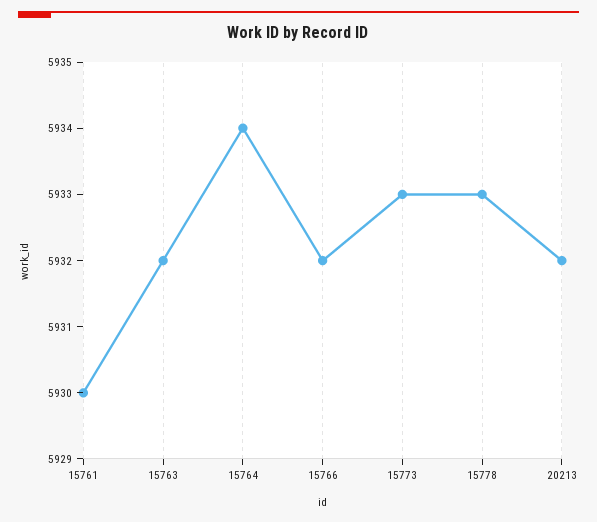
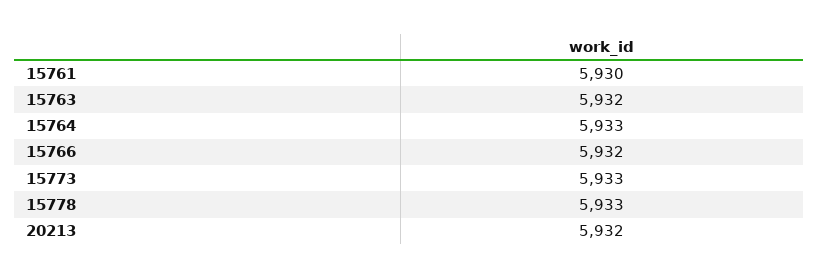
15764: 5934 -> 5933

